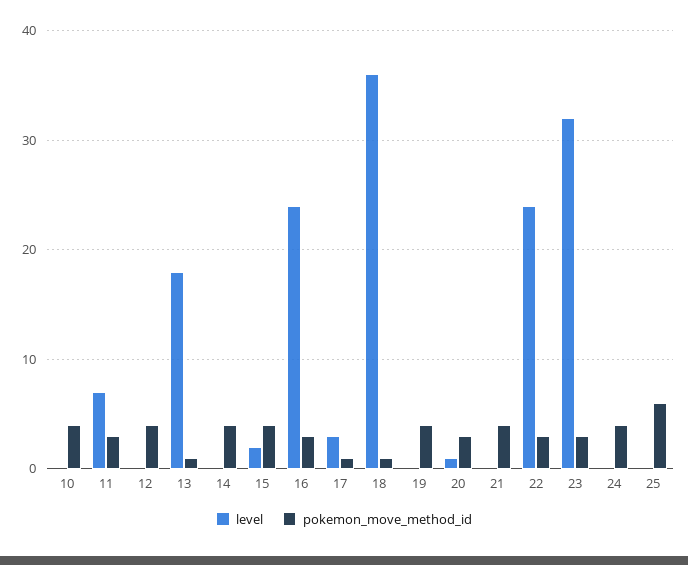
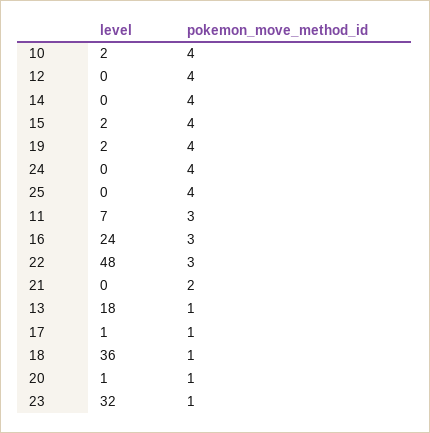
level, 10: 0 -> 2
level, 17: 3 -> 1
level, 19: 0 -> 2
pokemon_move_method_id, 20: 3 -> 1
pokemon_move_method_id, 21: 4 -> 2
level, 22: 24 -> 48
pokemon_move_method_id, 23: 3 -> 1
pokemon_move_method_id, 25: 6 -> 4

